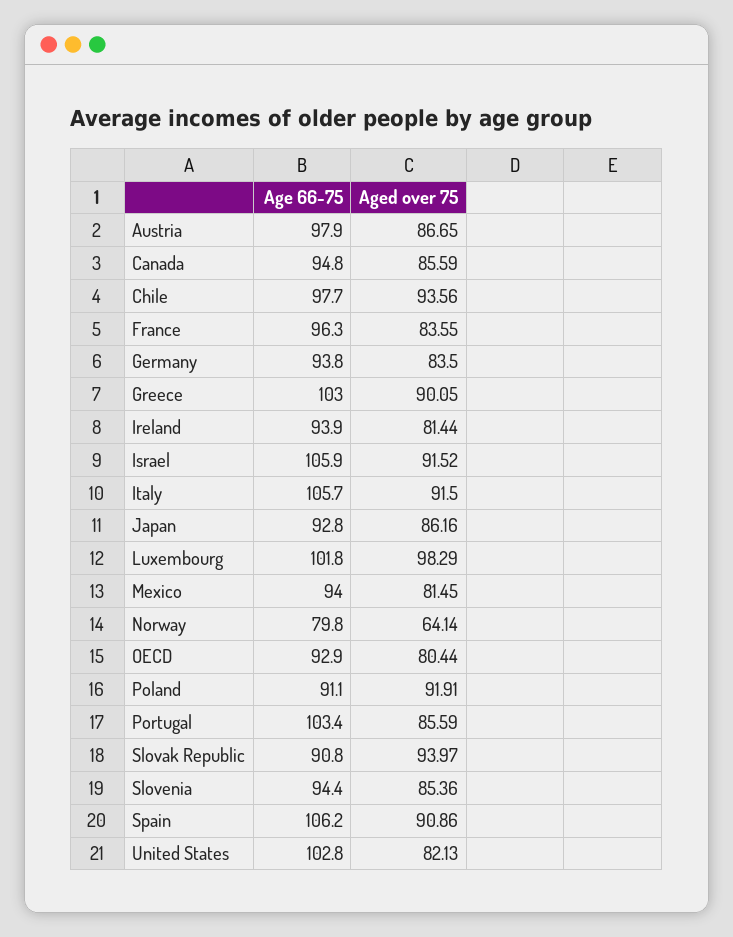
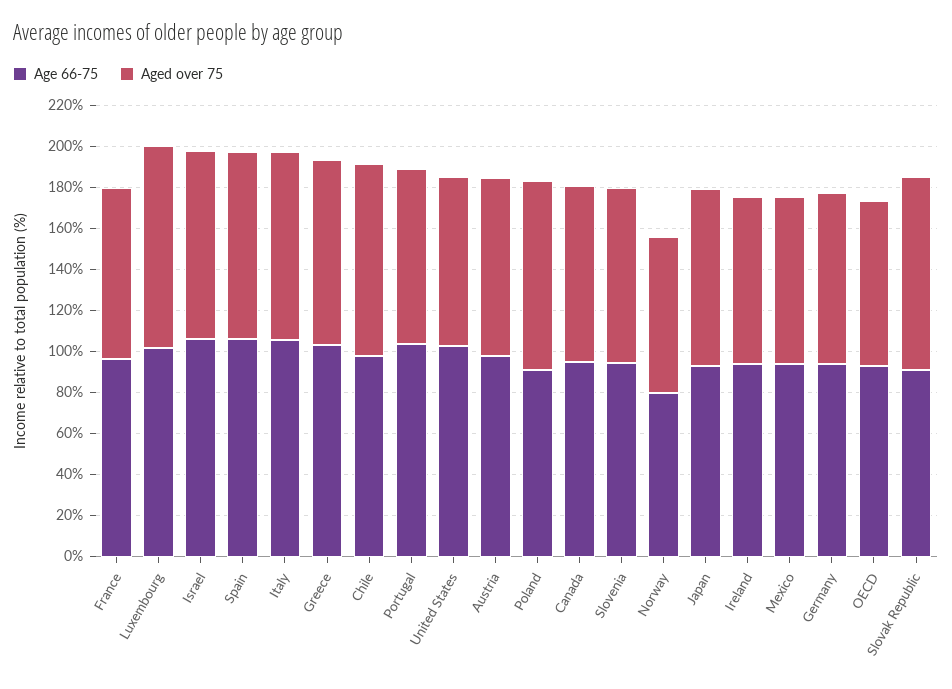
Aged over 75, Norway: 64.14 -> 75

